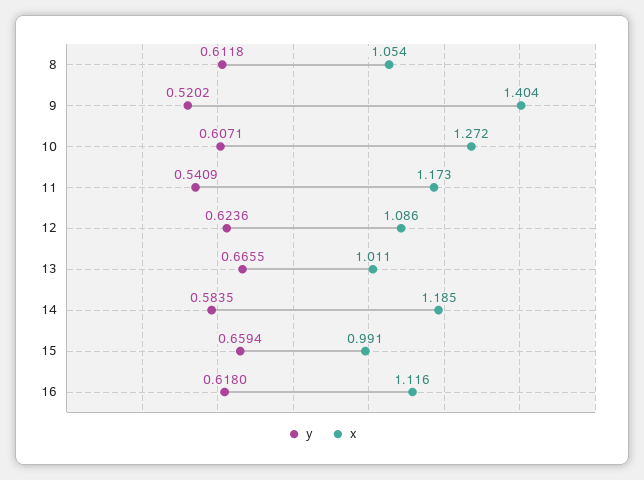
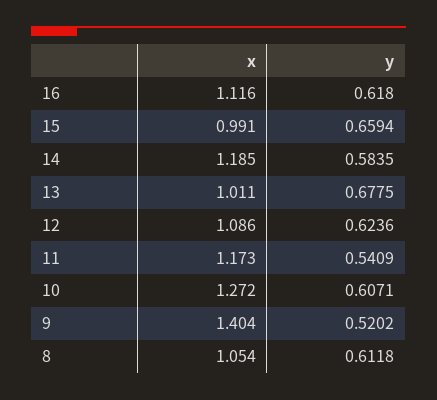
y, 13: 0.6655 -> 0.6775

